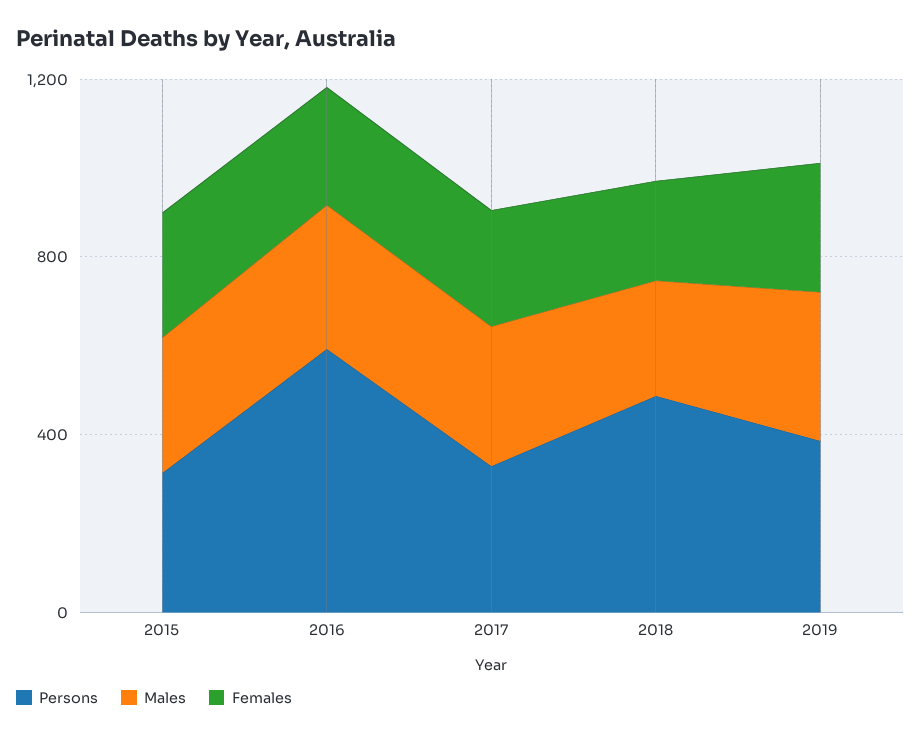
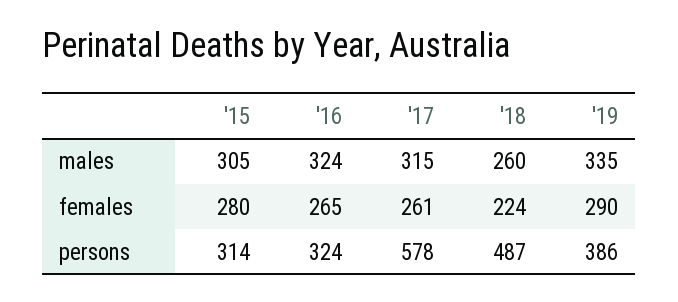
Persons, 2016: 600 -> 324
Persons, 2017: 300 -> 578

